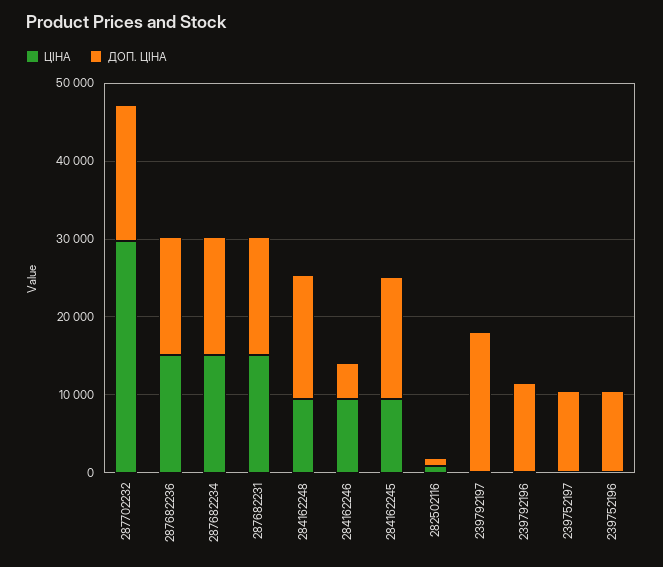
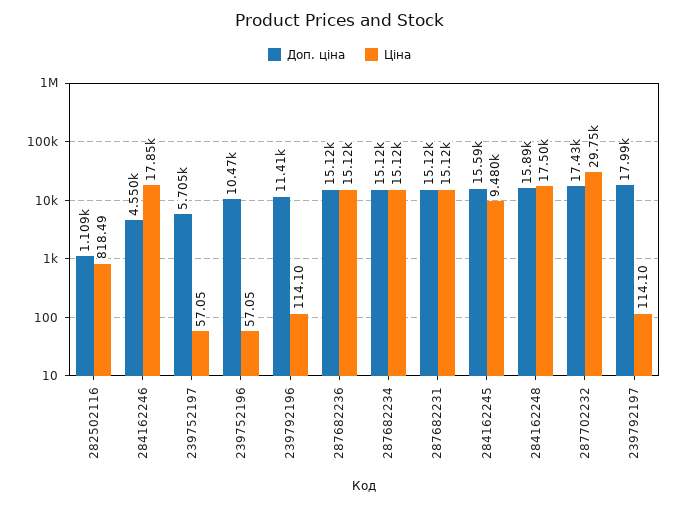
ЦІНА, 284162248: 10000 -> 17500
ЦІНА, 284162246: 10000 -> 17850
ДОП. ЦІНА, 239752197: 10000 -> 5705

